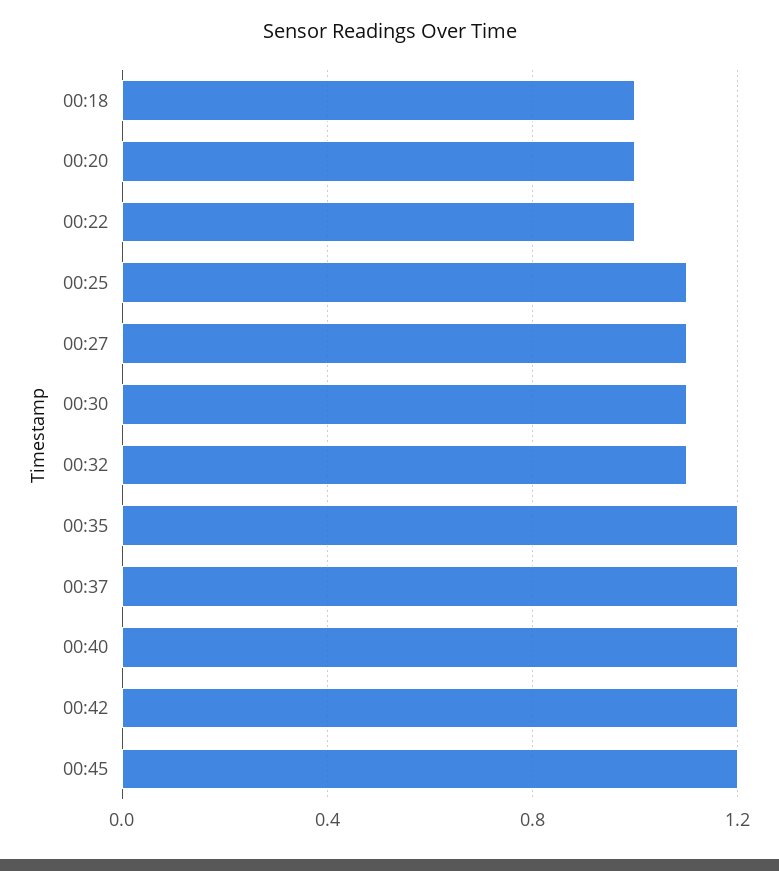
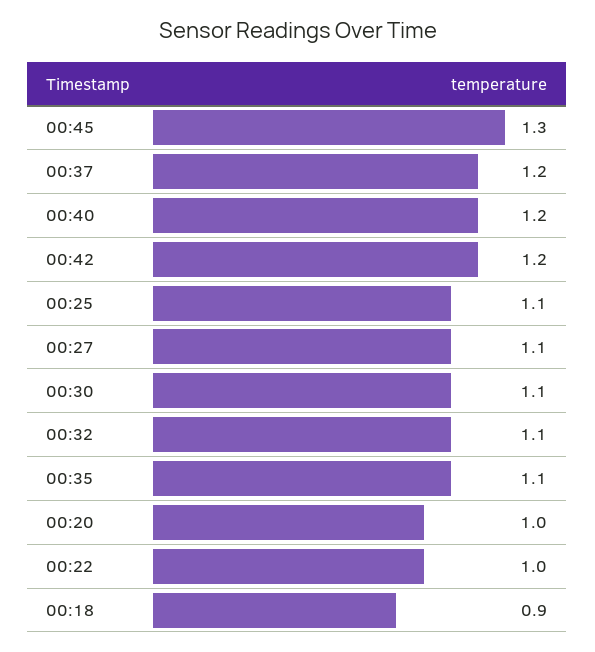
00:18: 1 -> 0.9
00:35: 1.2 -> 1.1
00:45: 1.2 -> 1.3

